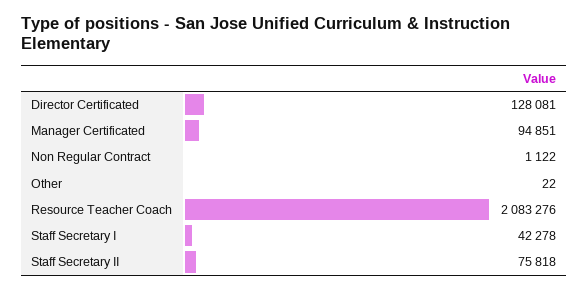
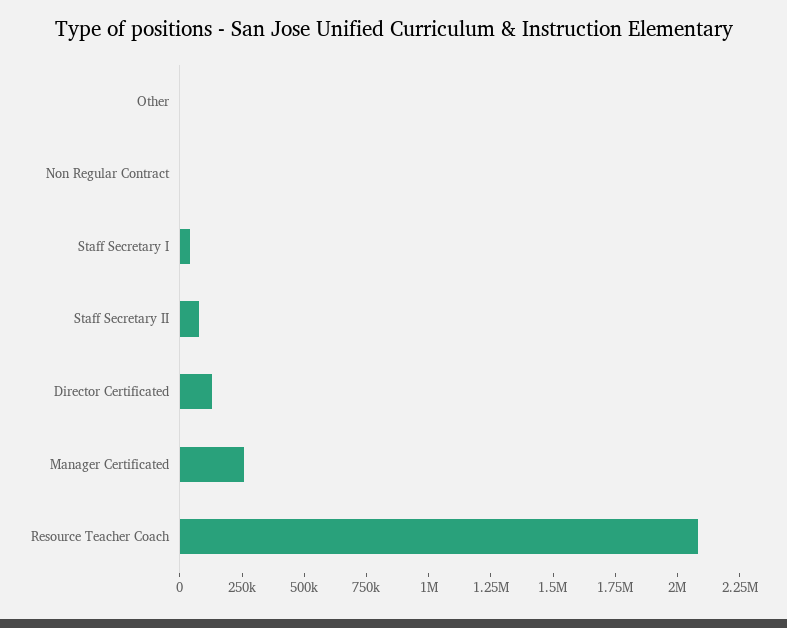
Manager Certificated: 94851 -> 250000

